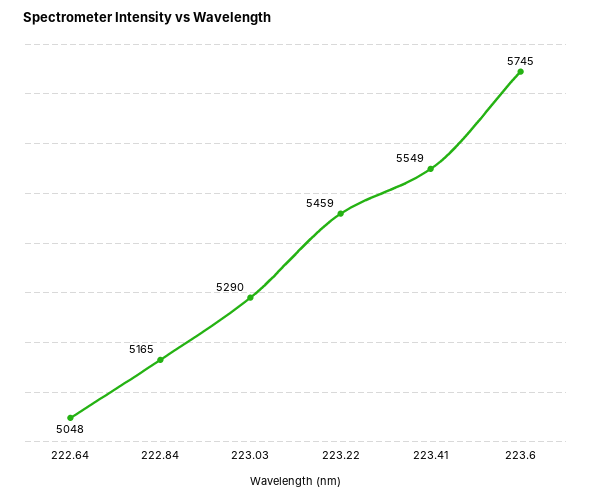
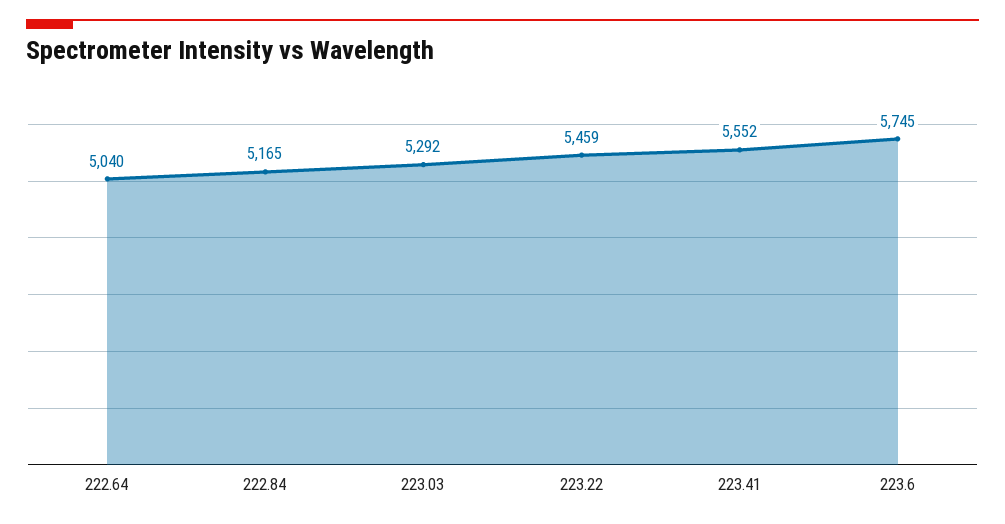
222.64: 5048 -> 5040
223.03: 5290 -> 5292
223.41: 5549 -> 5552

